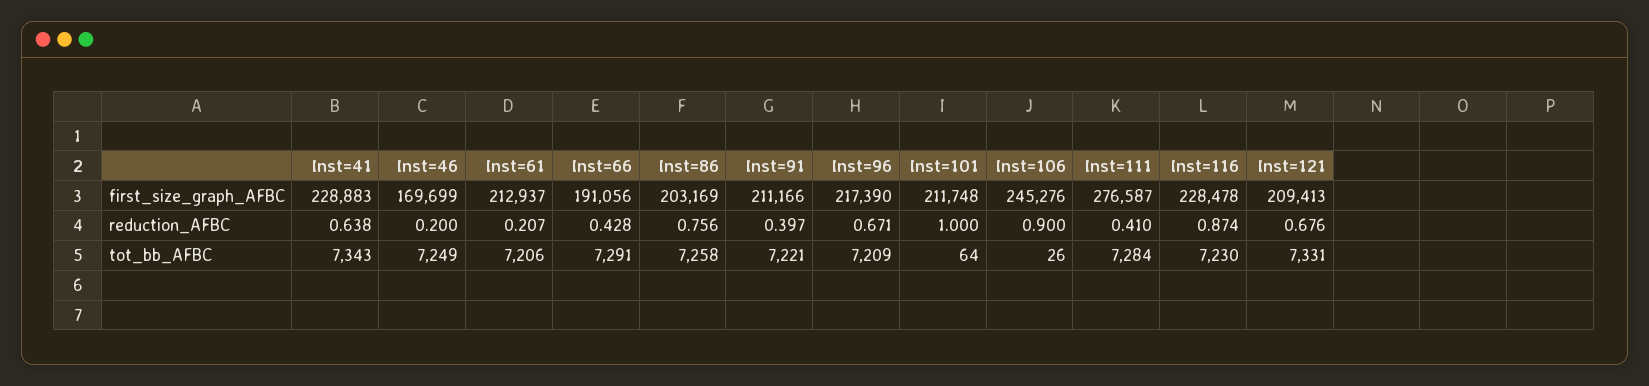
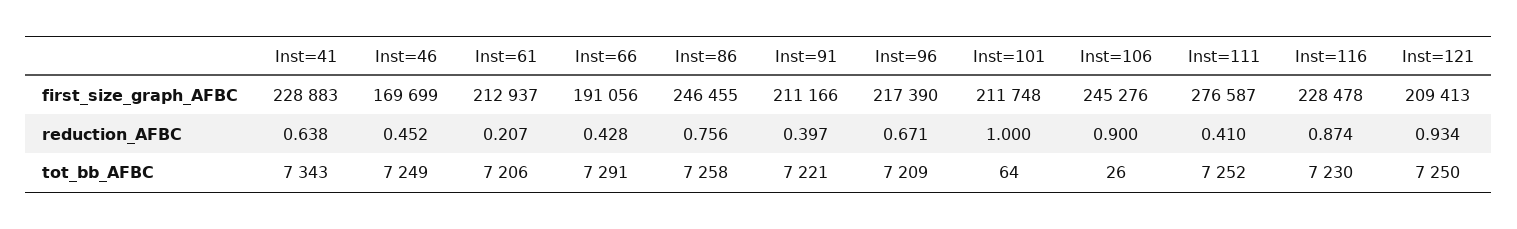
Inst=86, first_size_graph_AFBC: 203169 -> 246455
Inst=46, reduction_AFBC: 0.2 -> 0.452
Inst=121, reduction_AFBC: 0.676 -> 0.934
Inst=111, tot_bb_AFBC: 7284 -> 7252
Inst=121, tot_bb_AFBC: 7331 -> 7250

